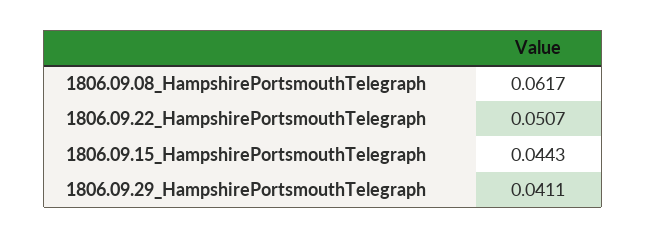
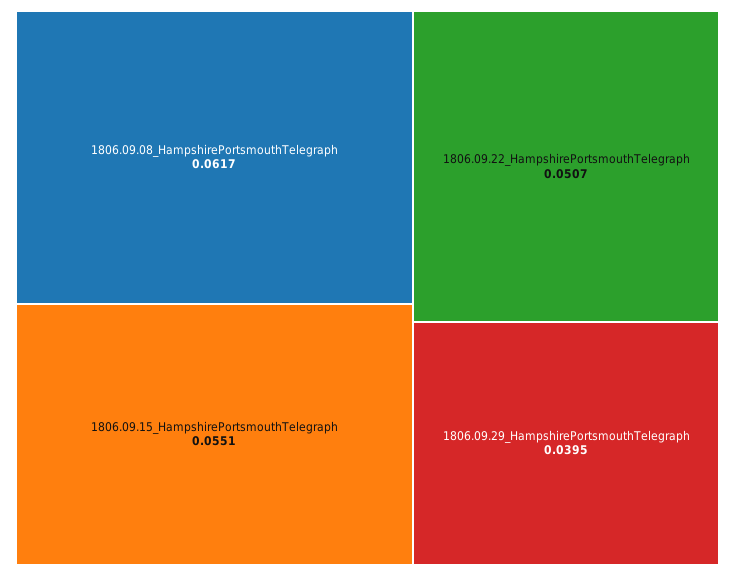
1806.09.15_HampshirePortsmouthTelegraph: 0.0443 -> 0.0551
1806.09.29_HampshirePortsmouthTelegraph: 0.0411 -> 0.0395

